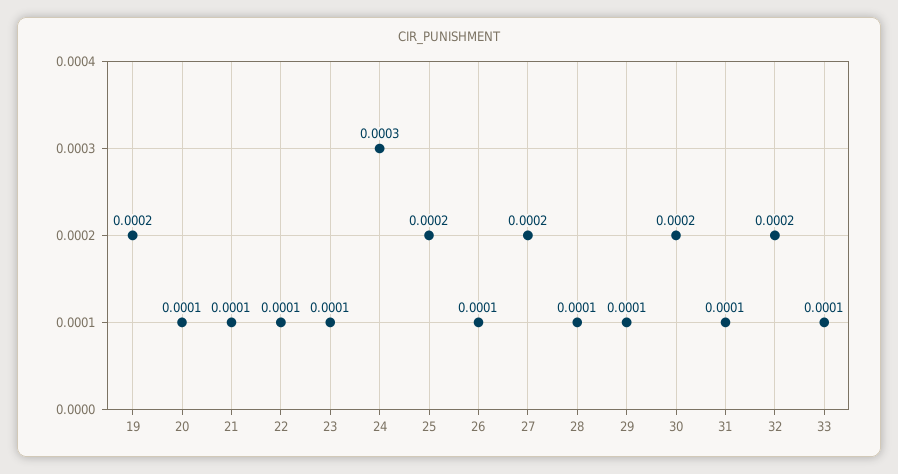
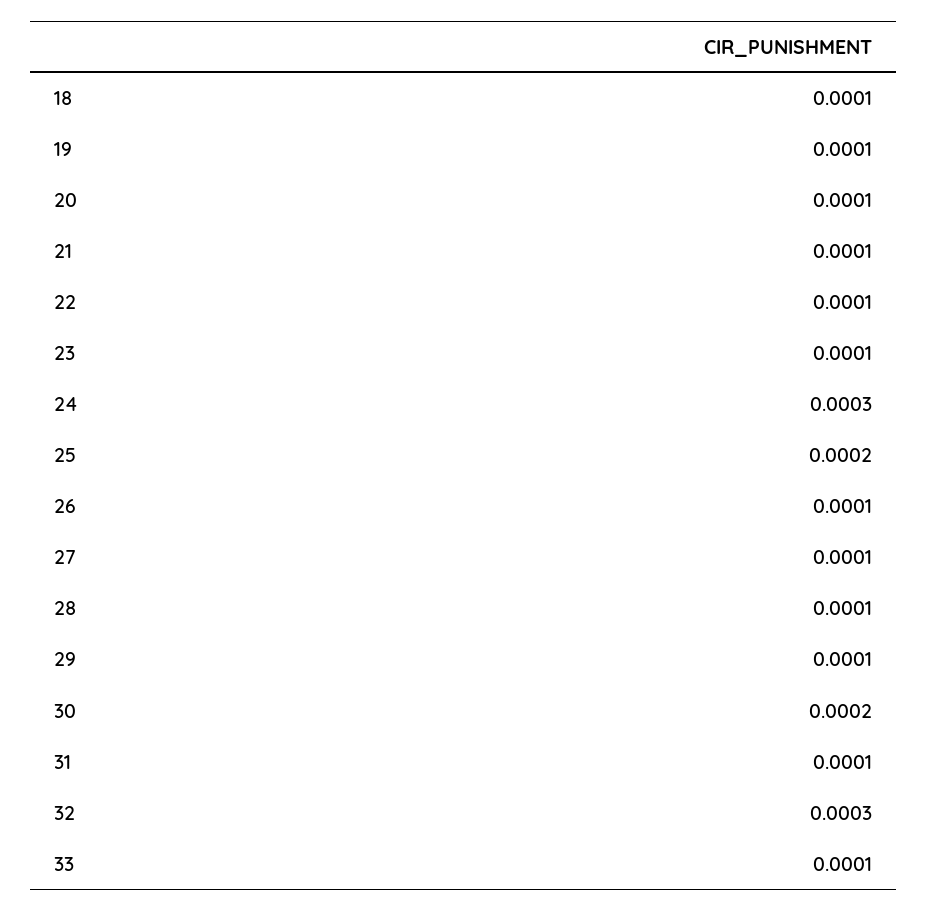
19: 0.0002 -> 0.0001
27: 0.0002 -> 0.0001
32: 0.0002 -> 0.0003
18: none -> 0.0001

